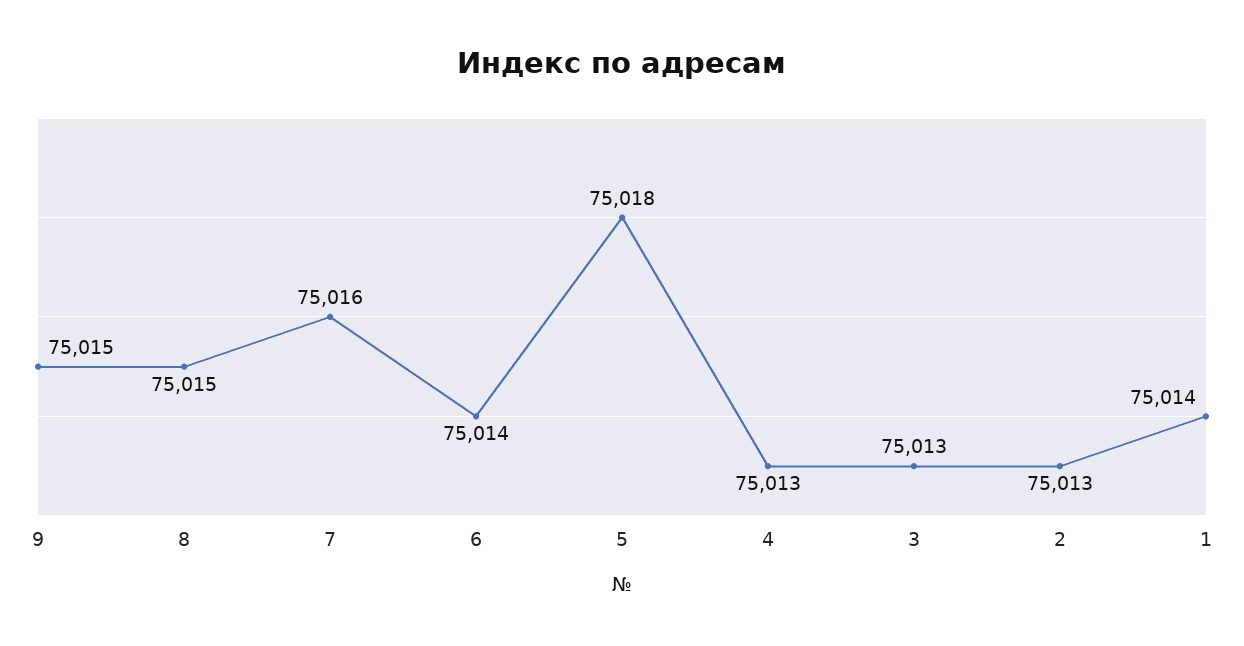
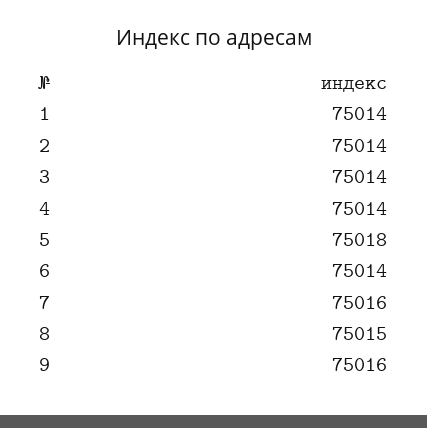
9: 75015 -> 75016
4: 75013 -> 75014
3: 75013 -> 75014
2: 75013 -> 75014

